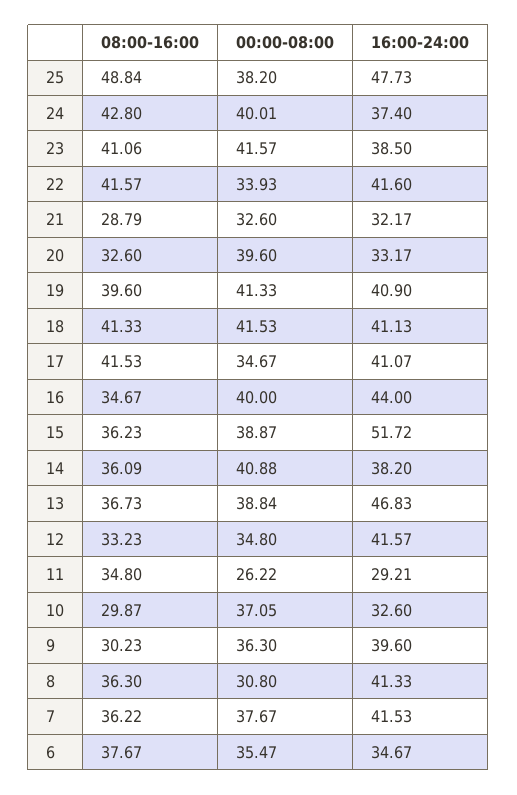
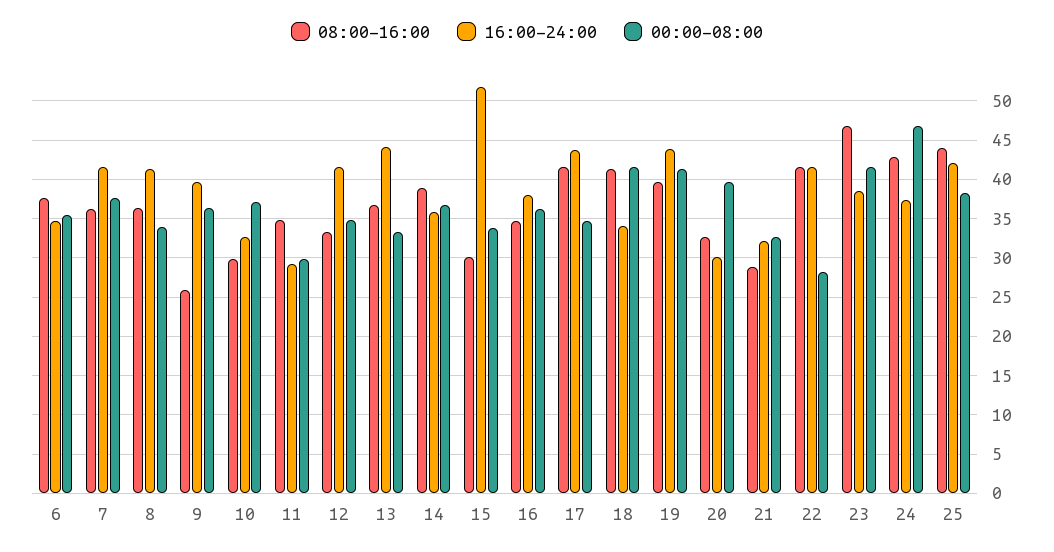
08:00-16:00, 25: 48.84 -> 44
16:00-24:00, 25: 47.73 -> 42
00:00-08:00, 24: 40.01 -> 47
08:00-16:00, 23: 41.06 -> 47
00:00-08:00, 22: 33.93 -> 28
16:00-24:00, 20: 33.17 -> 30
16:00-24:00, 19: 40.9 -> 44
16:00-24:00, 18: 41.13 -> 34
16:00-24:00, 17: 41.07 -> 44
00:00-08:00, 16: 40 -> 36
16:00-24:00, 16: 44 -> 38
08:00-16:00, 15: 36.23 -> 30
00:00-08:00, 15: 38.87 -> 34
08:00-16:00, 14: 36.09 -> 39
00:00-08:00, 14: 40.88 -> 37
16:00-24:00, 14: 38.2 -> 36
00:00-08:00, 13: 38.84 -> 33
16:00-24:00, 13: 46.83 -> 44
00:00-08:00, 11: 26.22 -> 30
08:00-16:00, 9: 30.23 -> 26
00:00-08:00, 8: 30.8 -> 34

